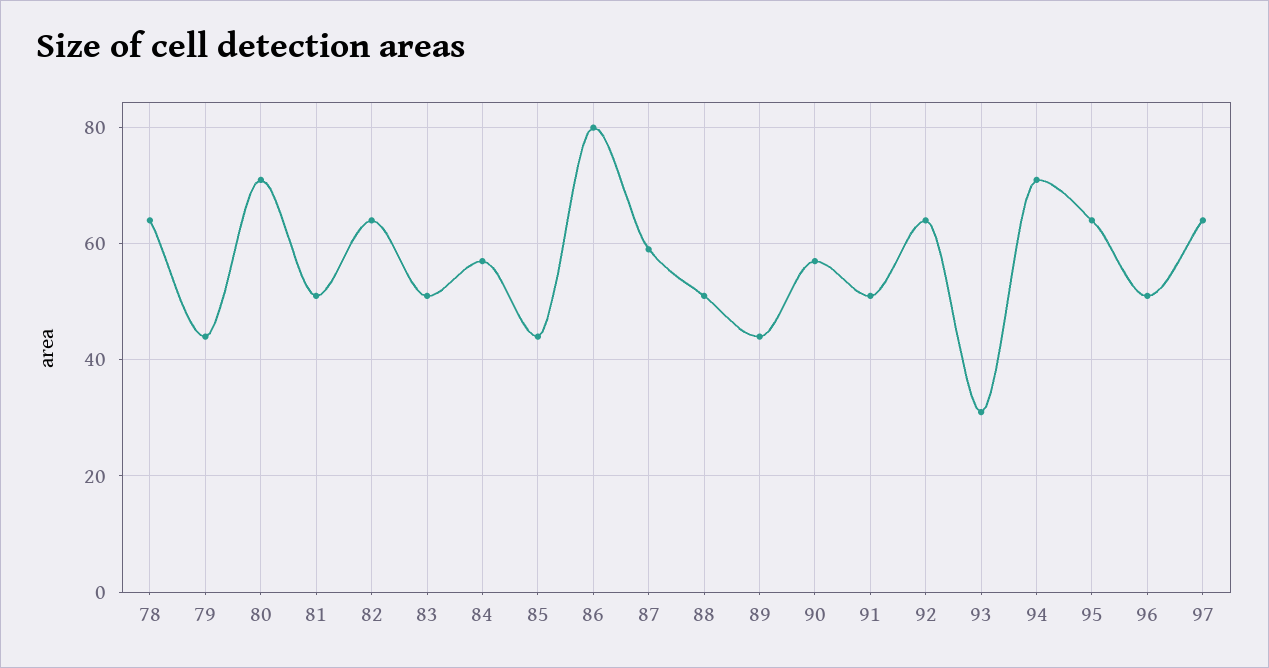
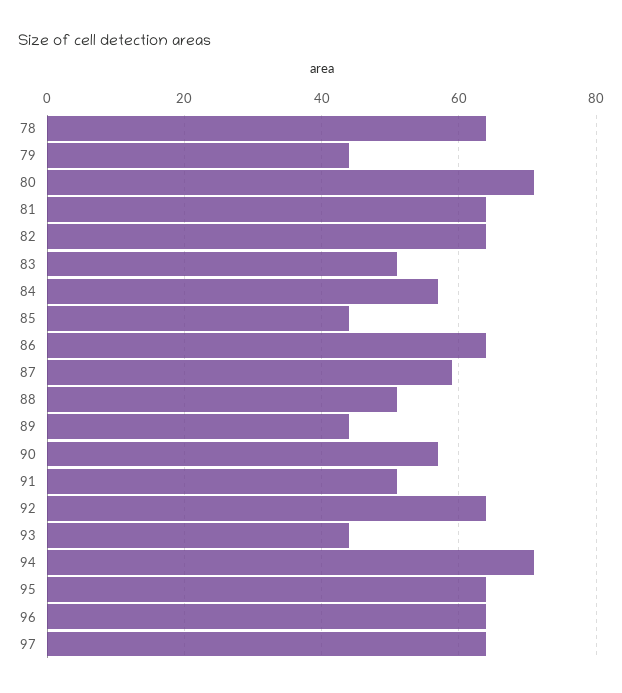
81: 50 -> 65
86: 80 -> 65
93: 30 -> 45
96: 50 -> 65

